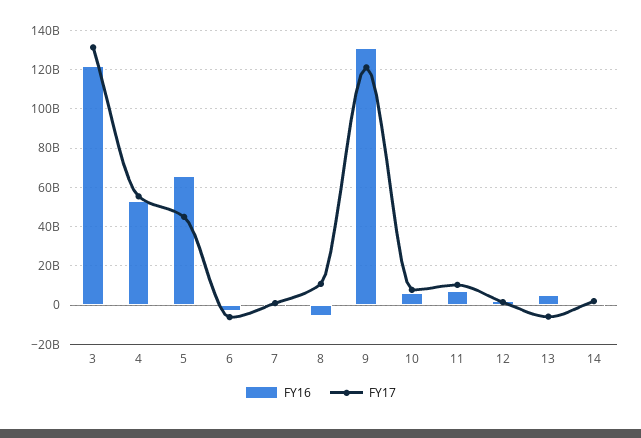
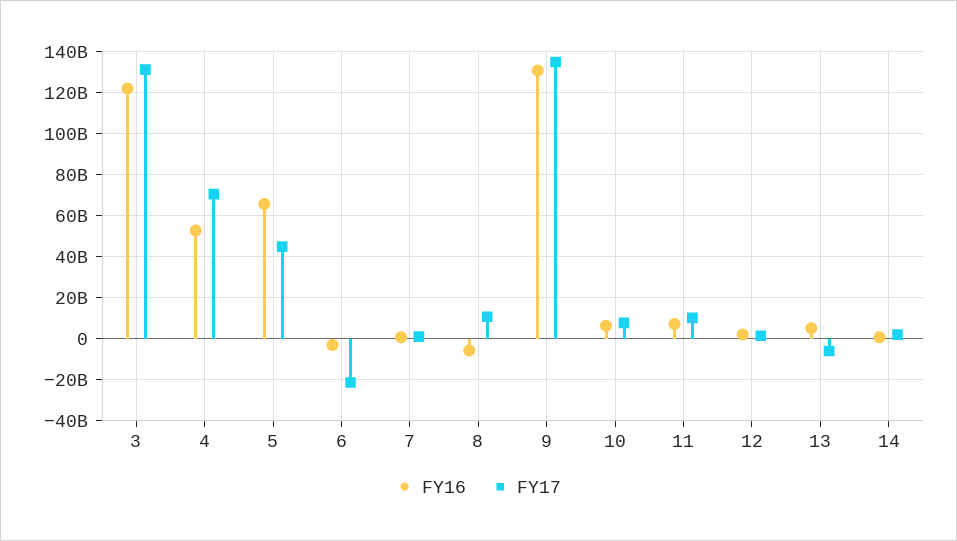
FY17, 4: 55000000000 -> 70000000000
FY17, 6: -5000000000 -> -20000000000
FY17, 9: 120000000000 -> 135000000000

